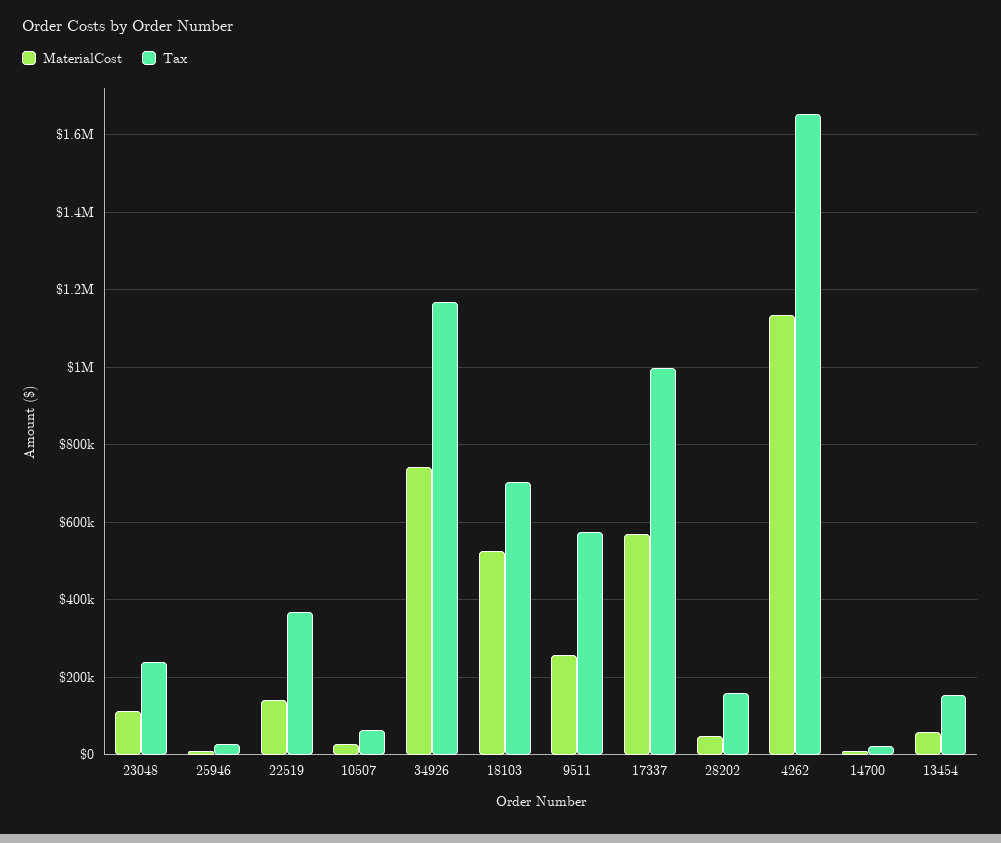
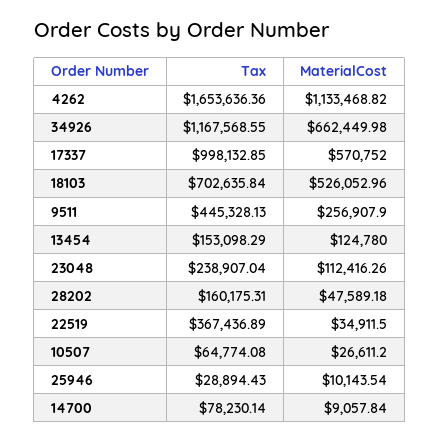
MaterialCost, 22519: 140000 -> 34911.5
MaterialCost, 34926: 740000 -> 662449.98
Tax, 9511: 580000 -> 445328.13
Tax, 14700: 20000 -> 78230.14
MaterialCost, 13454: 60000 -> 124780

